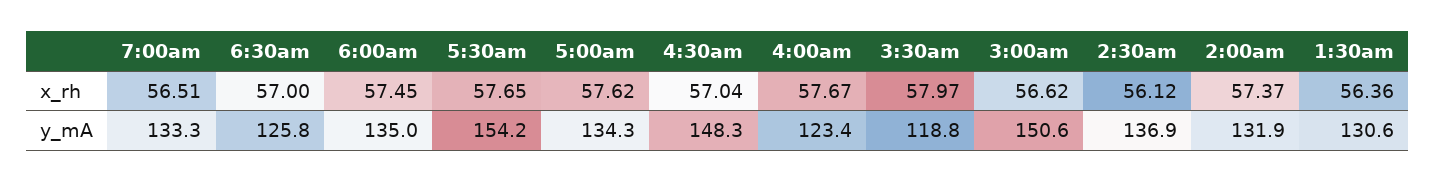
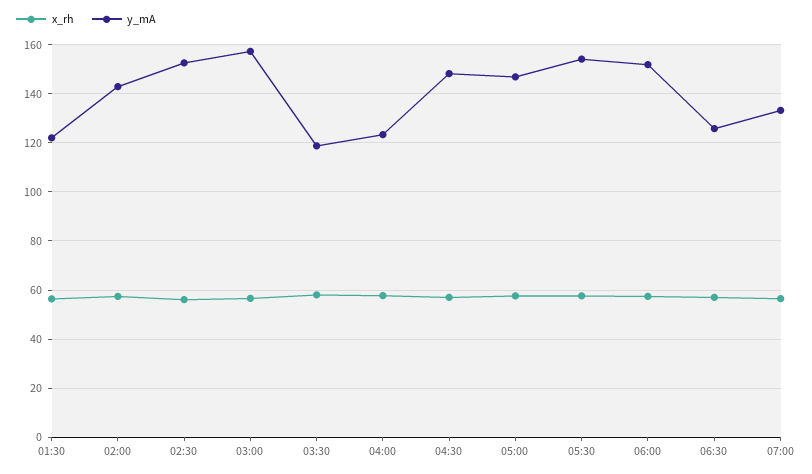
y_mA, 6:00am: 135 -> 152.5
y_mA, 5:00am: 134.3 -> 147.5
y_mA, 3:00am: 150.6 -> 157.5
y_mA, 2:30am: 136.9 -> 152.5
y_mA, 2:00am: 131.9 -> 142.5
y_mA, 1:30am: 130.6 -> 122.5

